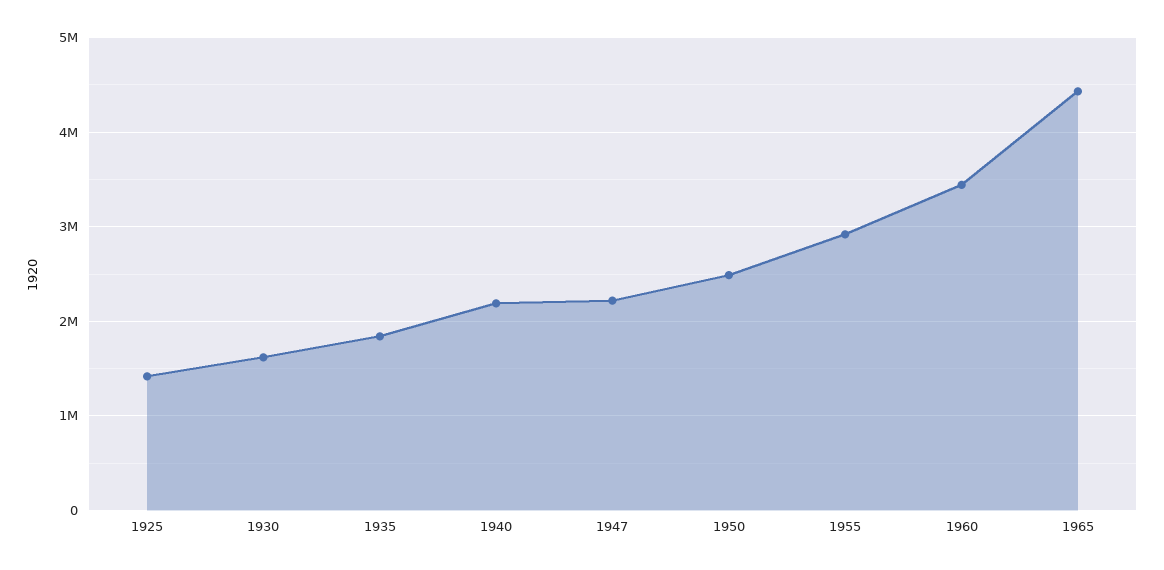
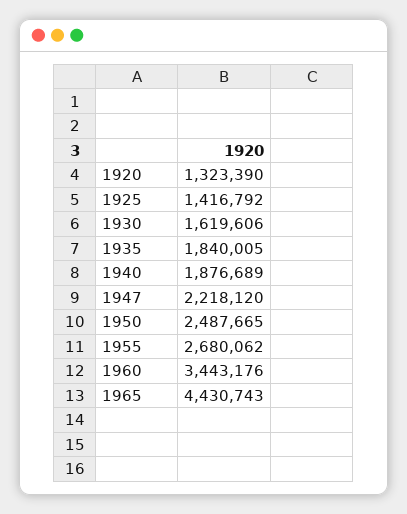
1940: 2200000 -> 1876689
1955: 2900000 -> 2680062
1920: none -> 1323390

